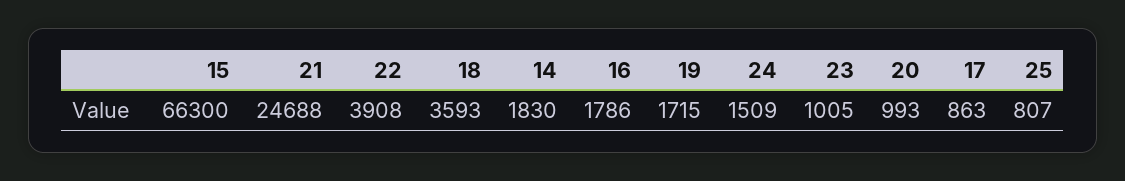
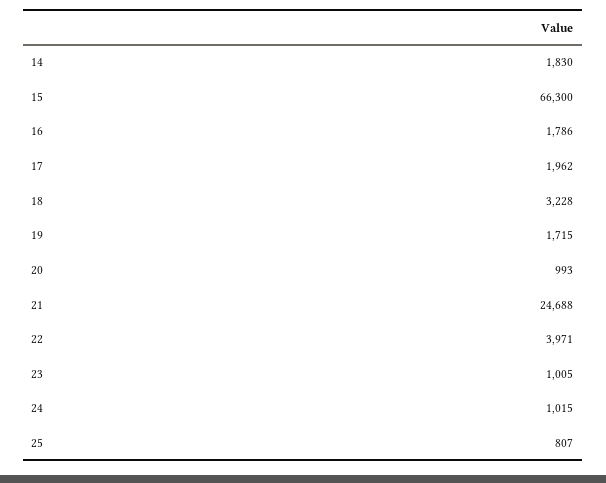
22: 3908 -> 3971
18: 3593 -> 3228
24: 1509 -> 1015
17: 863 -> 1962

